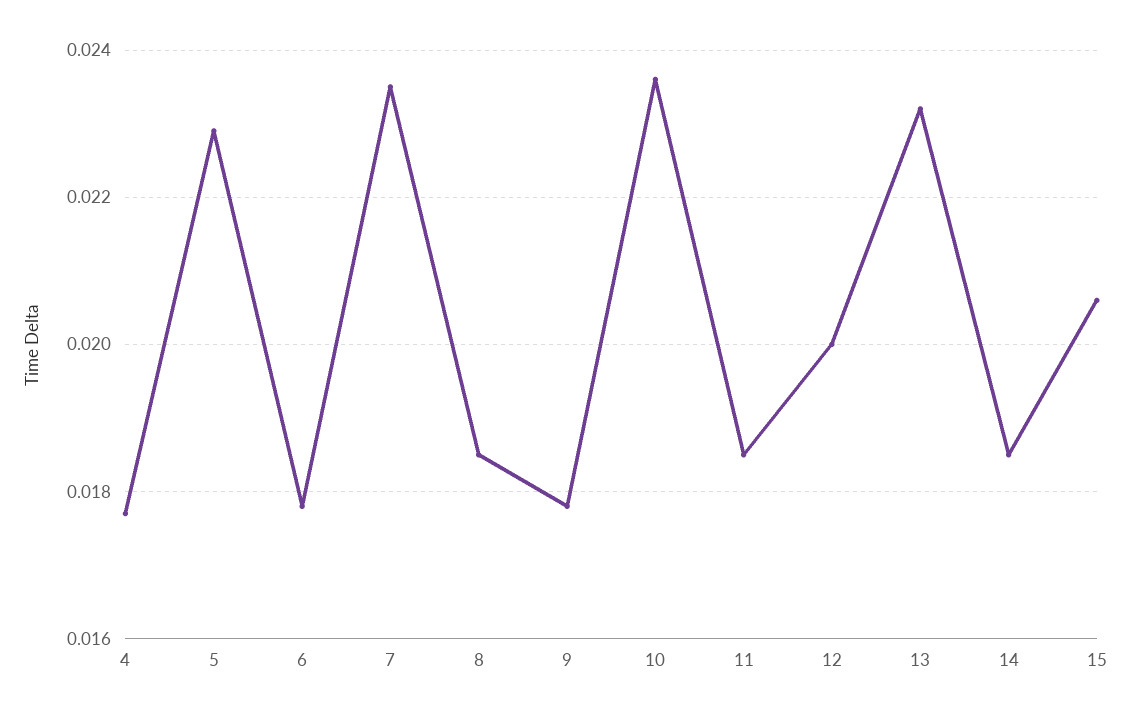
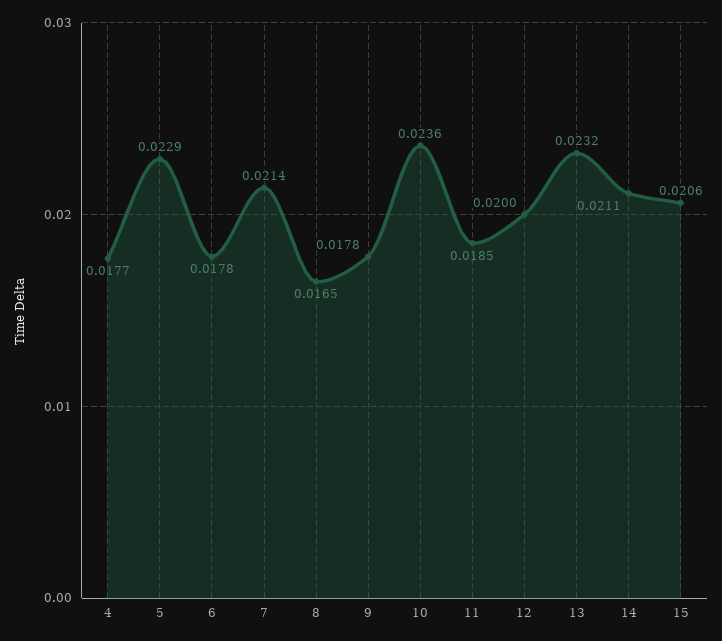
7: 0.0235 -> 0.0214
8: 0.0185 -> 0.0165
14: 0.0185 -> 0.0211

